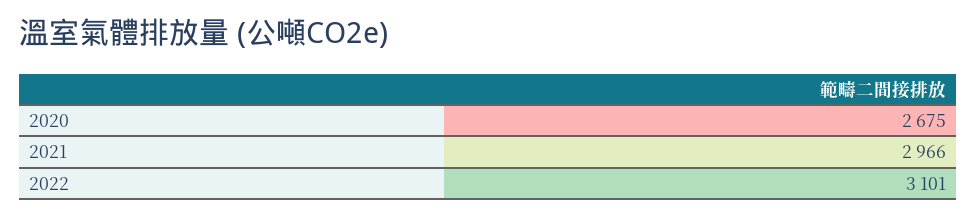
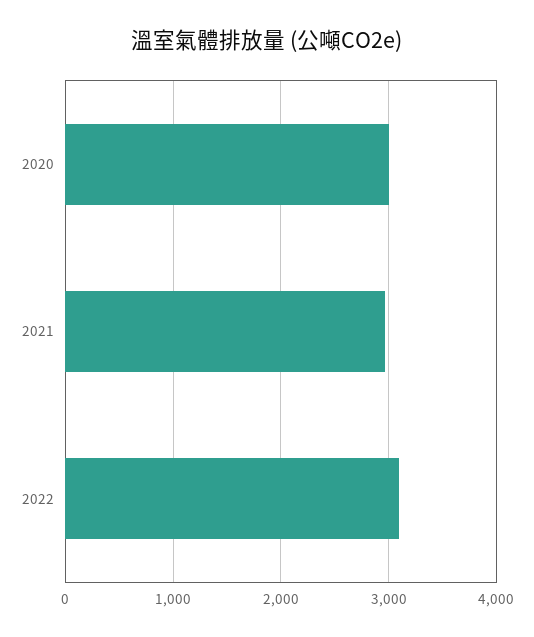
2020: 2675 -> 3000

